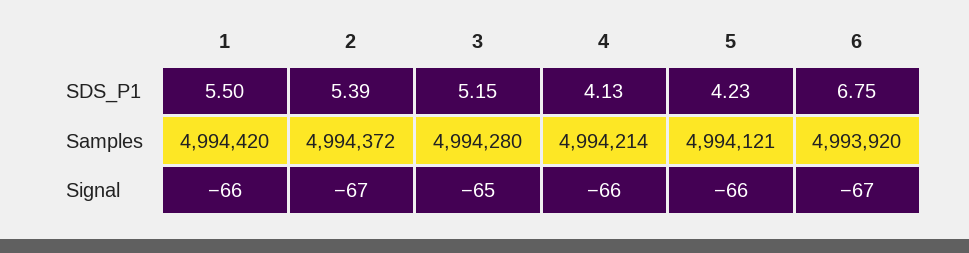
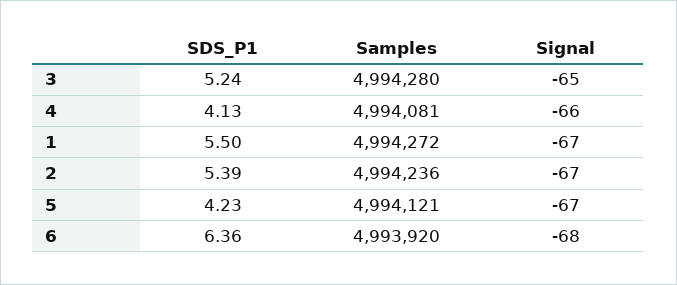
3, SDS_P1: 5.15 -> 5.24
6, SDS_P1: 6.75 -> 6.36
1, Samples: 4994420 -> 4994272
2, Samples: 4994372 -> 4994236
4, Samples: 4994214 -> 4994081
1, Signal: -66 -> -67
5, Signal: -66 -> -67
6, Signal: -67 -> -68

